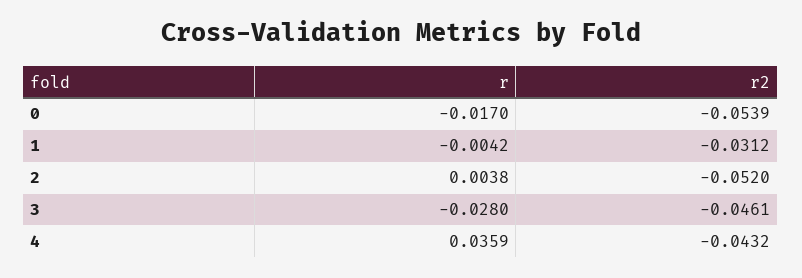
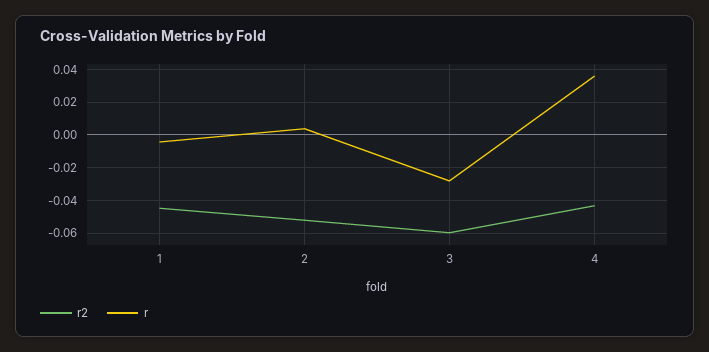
r, 0: -0.017 -> none
r2, 0: -0.0539 -> none
r2, 1: -0.0312 -> -0.045
r2, 3: -0.0461 -> -0.06

